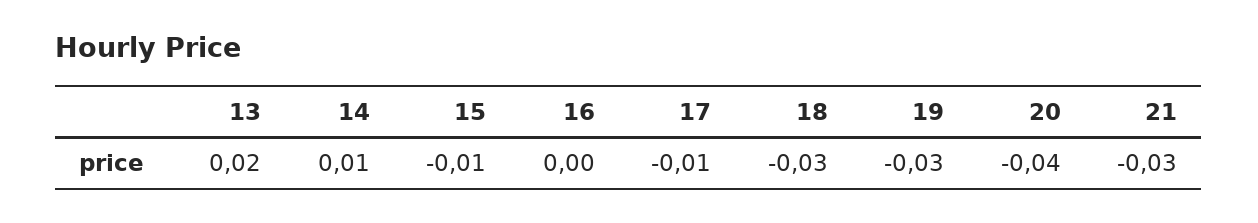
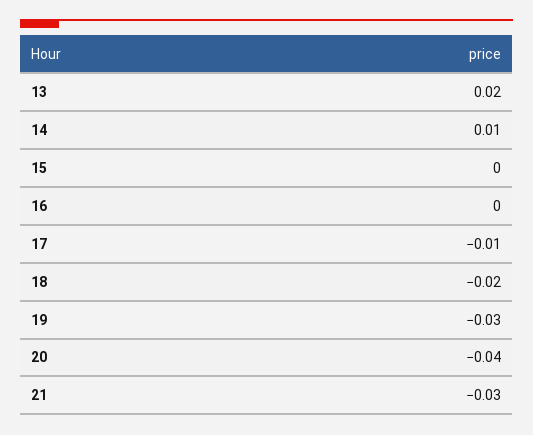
15: -0.01 -> 0
18: -0.03 -> -0.02

